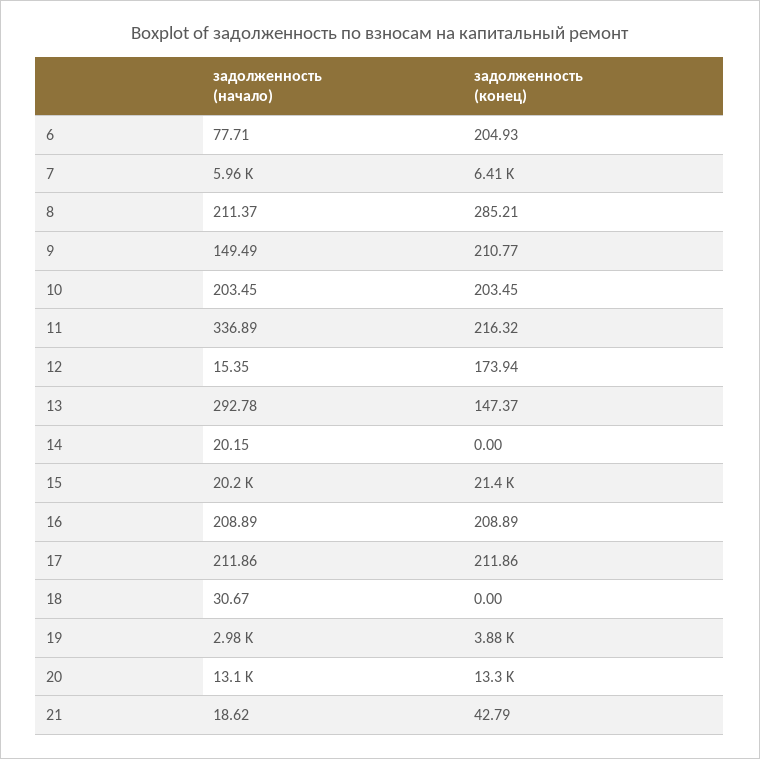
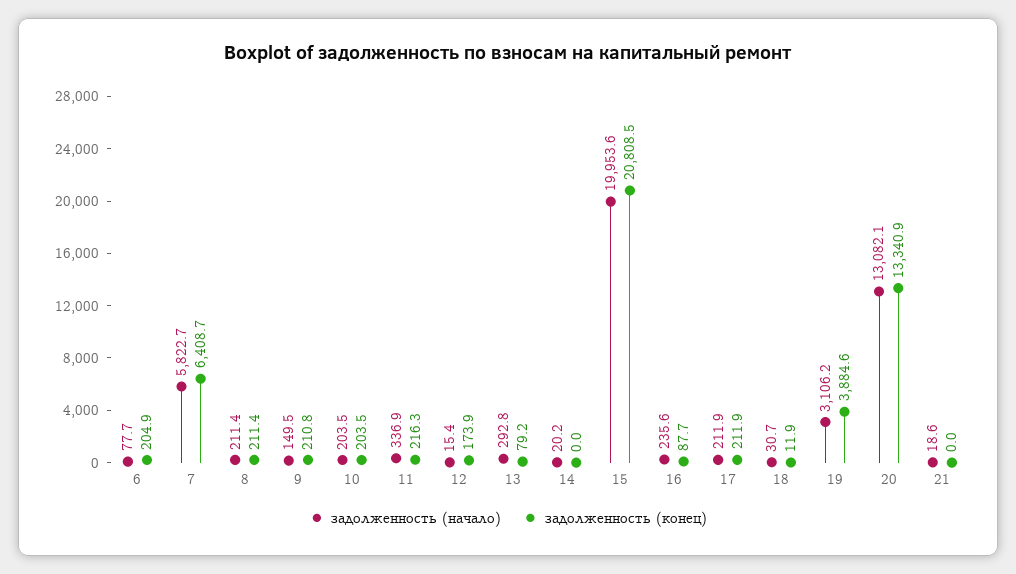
задолженность (начало), 7: 5960 -> 5822.7
задолженность (конец), 8: 285.21 -> 211.4
задолженность (конец), 13: 147.37 -> 79.2
задолженность (начало), 15: 20200 -> 19953.6
задолженность (конец), 15: 21400 -> 20808.5
задолженность (начало), 16: 208.89 -> 235.6
задолженность (конец), 16: 208.89 -> 87.7
задолженность (конец), 18: 0 -> 11.9
задолженность (начало), 19: 2980 -> 3106.2
задолженность (конец), 21: 42.79 -> 0

